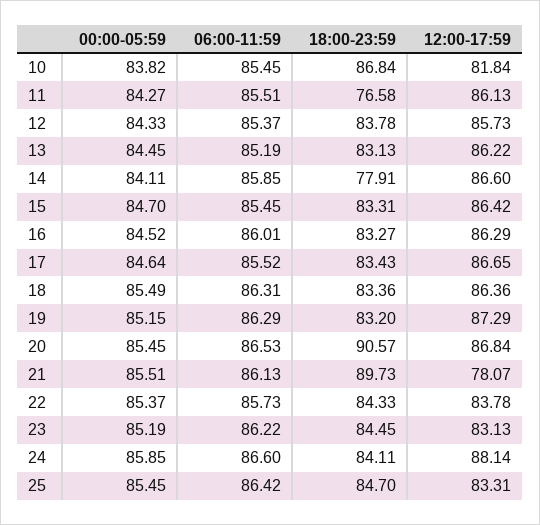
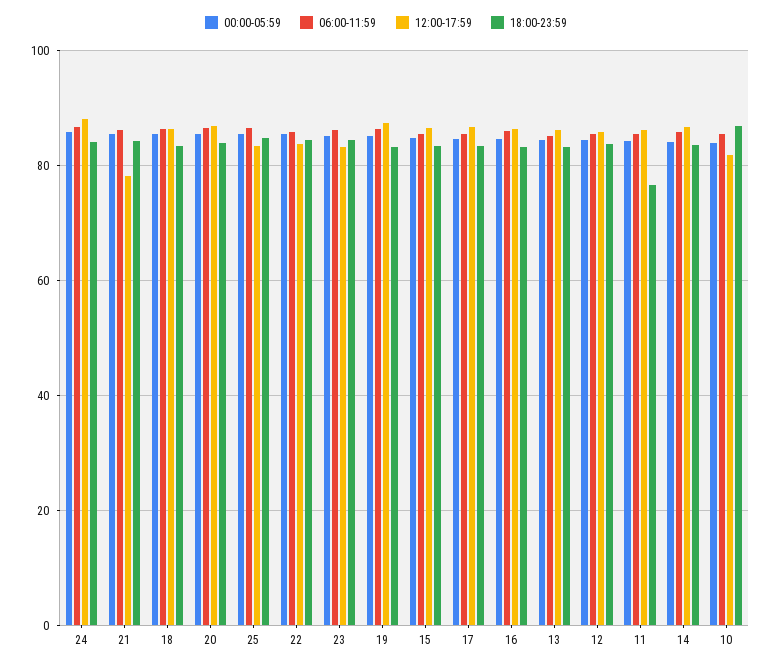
18:00-23:59, 14: 77.91 -> 84
18:00-23:59, 20: 90.57 -> 84
18:00-23:59, 21: 89.73 -> 84

